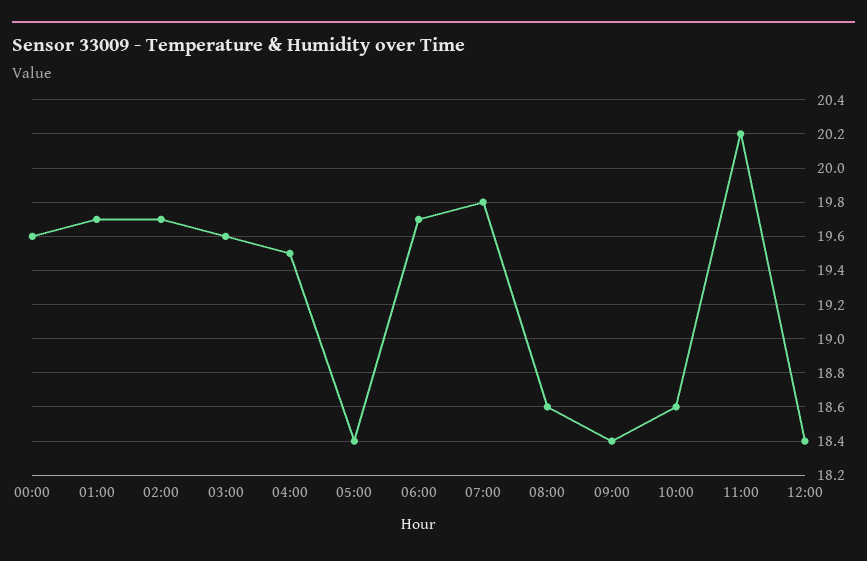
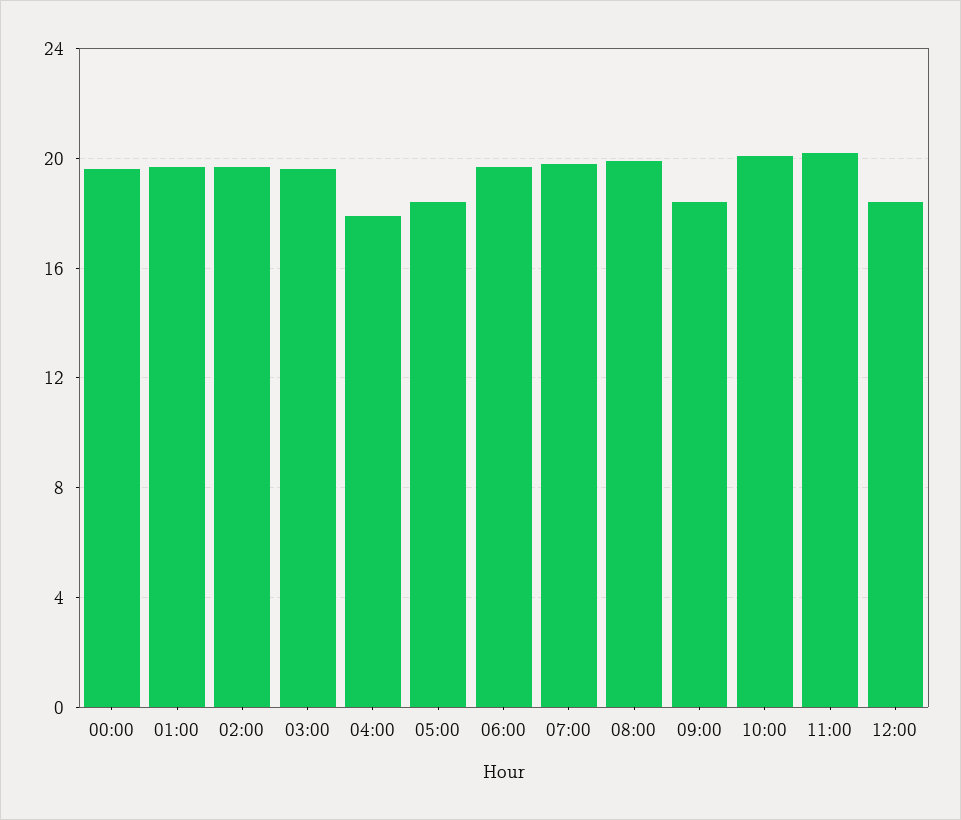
04:00: 19.5 -> 18
08:00: 18.6 -> 20
10:00: 18.6 -> 20

